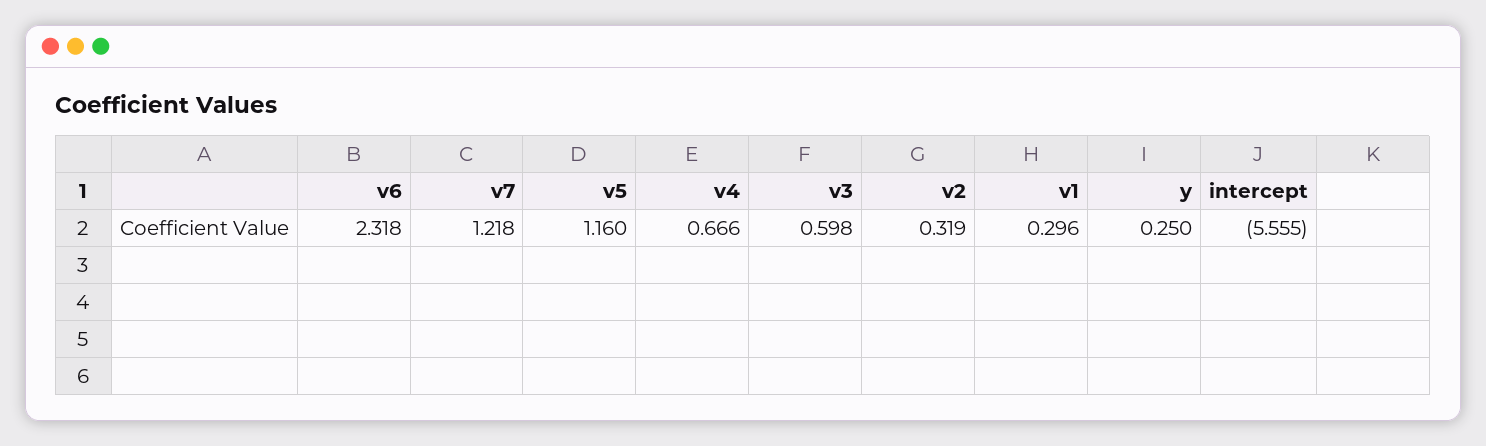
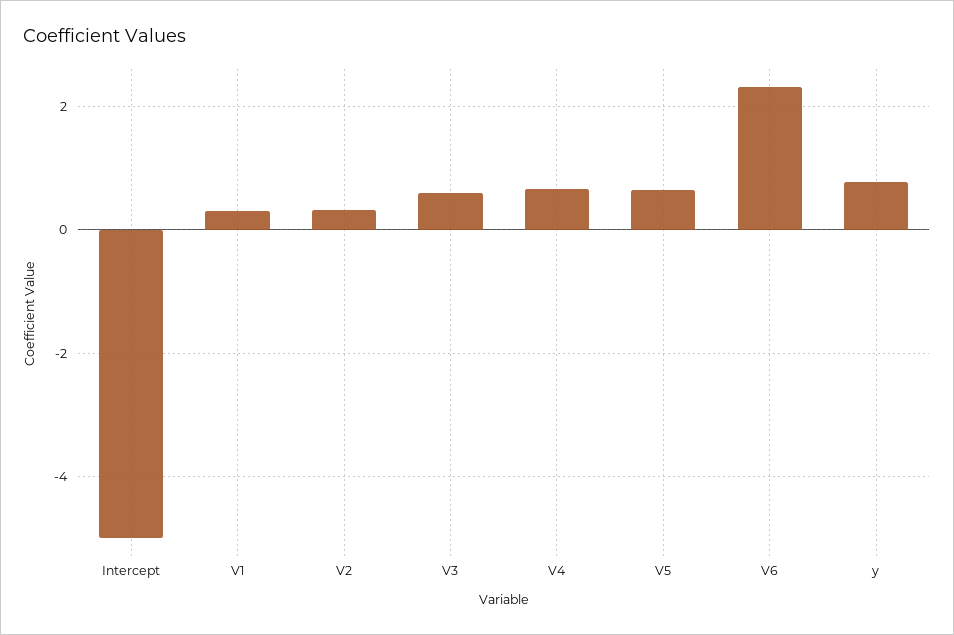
v7: 1.218 -> none
v5: 1.16 -> 0.6
y: 0.25 -> 0.8
intercept: -5.555 -> -5

